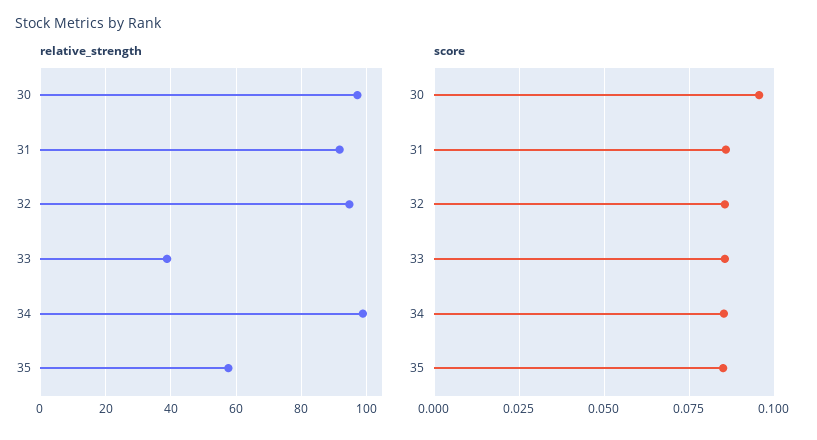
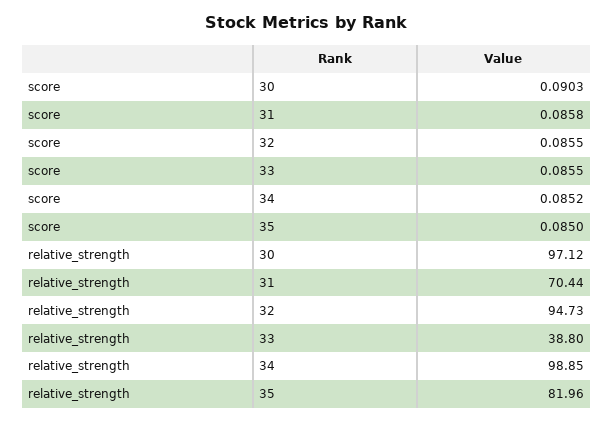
relative_strength, 31: 92 -> 70.44
relative_strength, 35: 58 -> 81.96
score, 30: 0.095 -> 0.0903

